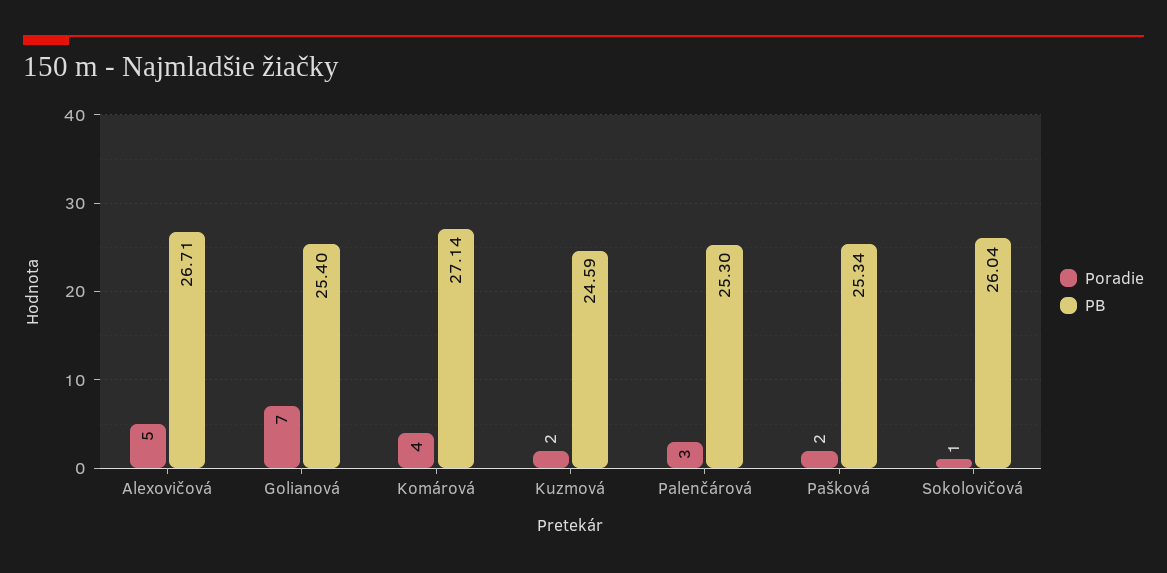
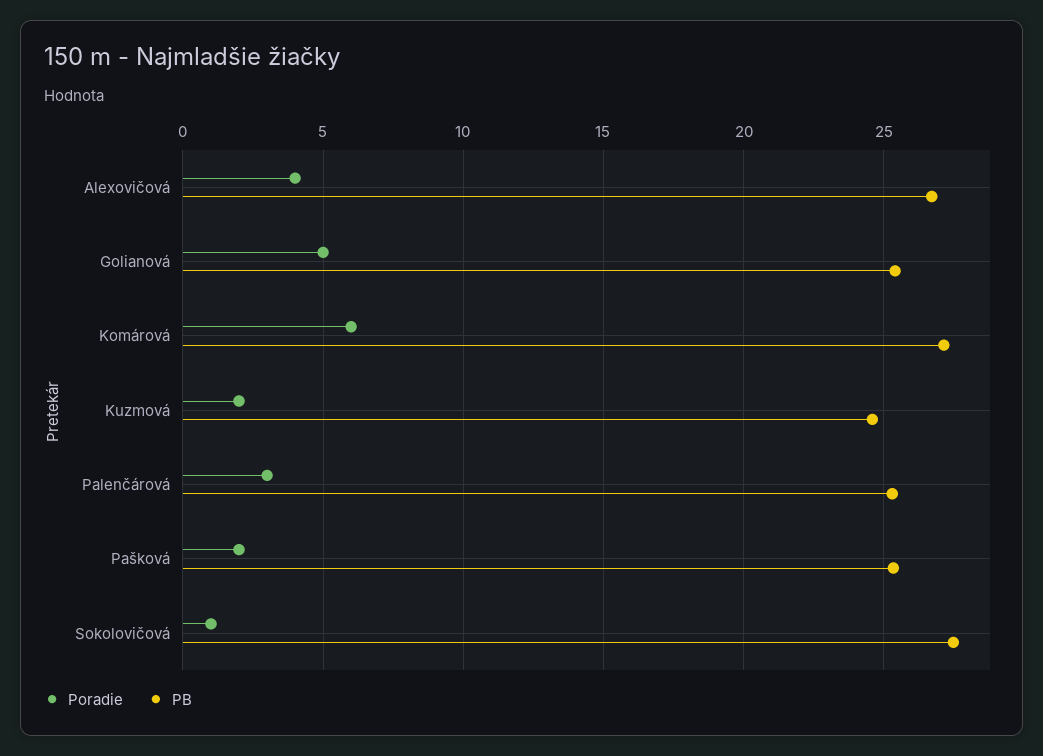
Poradie, Alexovičová: 5 -> 4
Poradie, Golianová: 7 -> 5
Poradie, Komárová: 4 -> 6
PB, Sokolovičová: 26.04 -> 27.5

